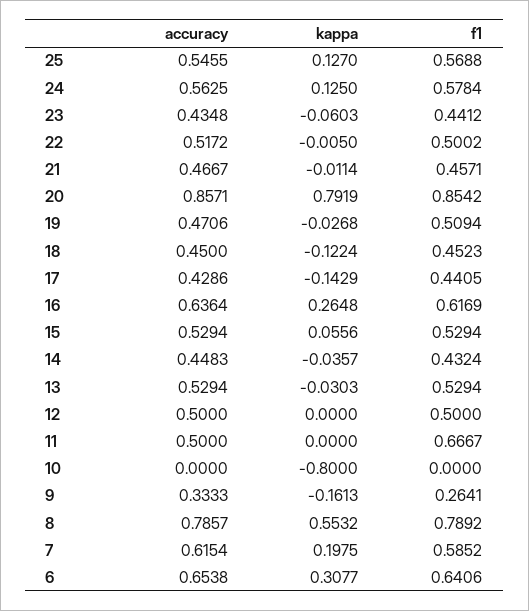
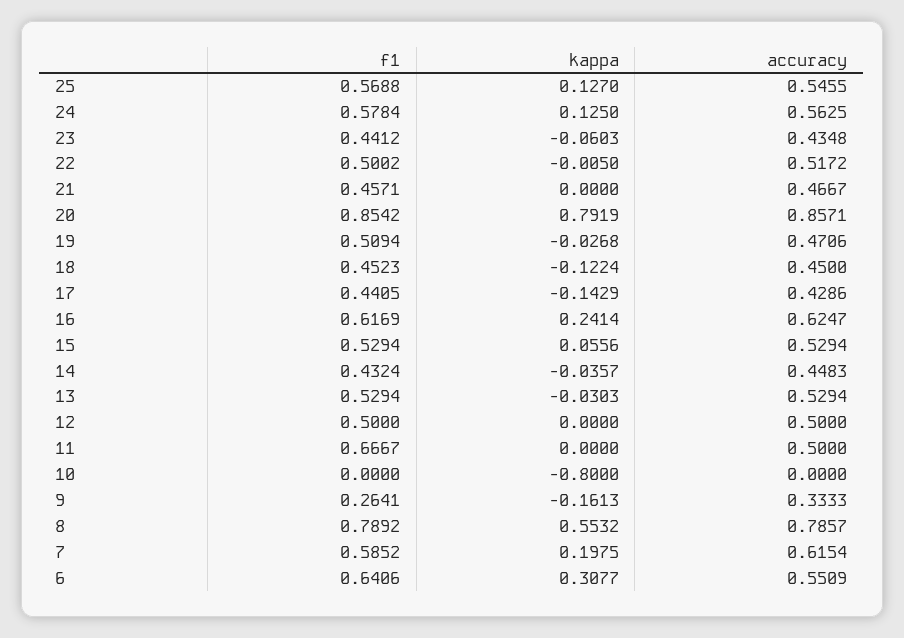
kappa, 21: -0.0114 -> 0
accuracy, 16: 0.6364 -> 0.6247
kappa, 16: 0.2648 -> 0.2414
accuracy, 6: 0.6538 -> 0.5509

